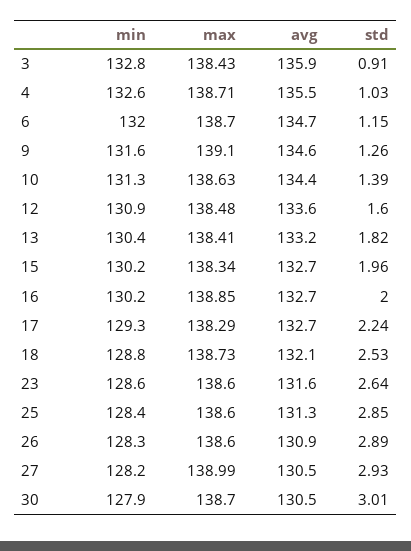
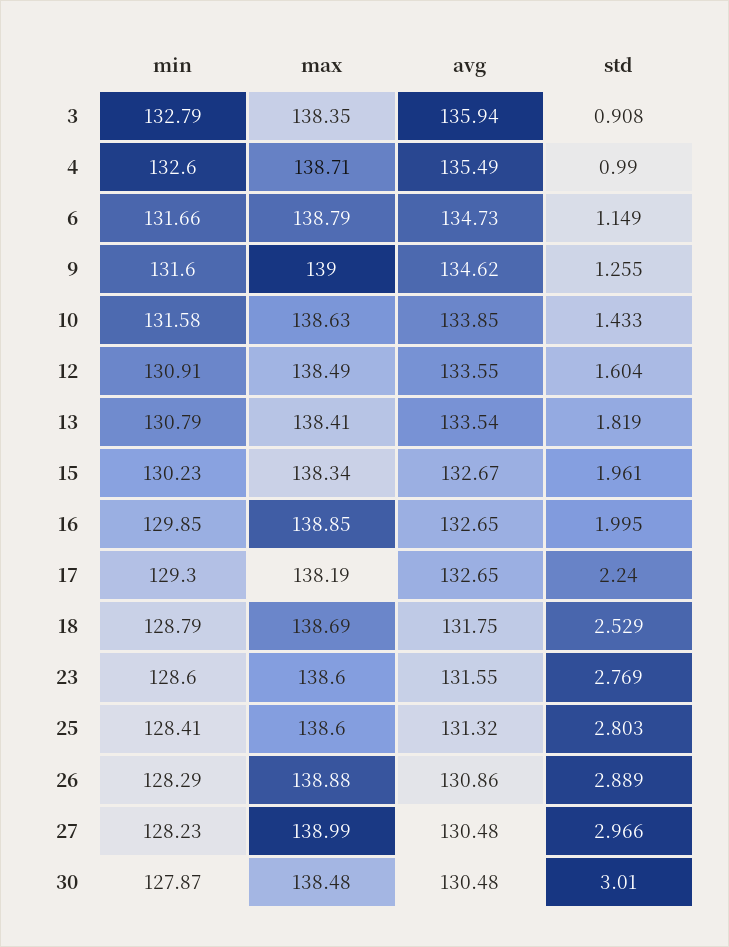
max, 3: 138.43 -> 138.35
std, 4: 1.03 -> 0.99
min, 6: 132 -> 131.66
max, 6: 138.7 -> 138.79
max, 9: 139.1 -> 139
min, 10: 131.3 -> 131.58
avg, 10: 134.4 -> 133.85
std, 10: 1.39 -> 1.433
max, 12: 138.48 -> 138.49
min, 13: 130.4 -> 130.79
avg, 13: 133.2 -> 133.54
min, 16: 130.2 -> 129.85
max, 17: 138.29 -> 138.19
max, 18: 138.73 -> 138.69
avg, 18: 132.1 -> 131.75
std, 23: 2.64 -> 2.769
std, 25: 2.85 -> 2.803
max, 26: 138.6 -> 138.88
std, 27: 2.93 -> 2.966
max, 30: 138.7 -> 138.48

